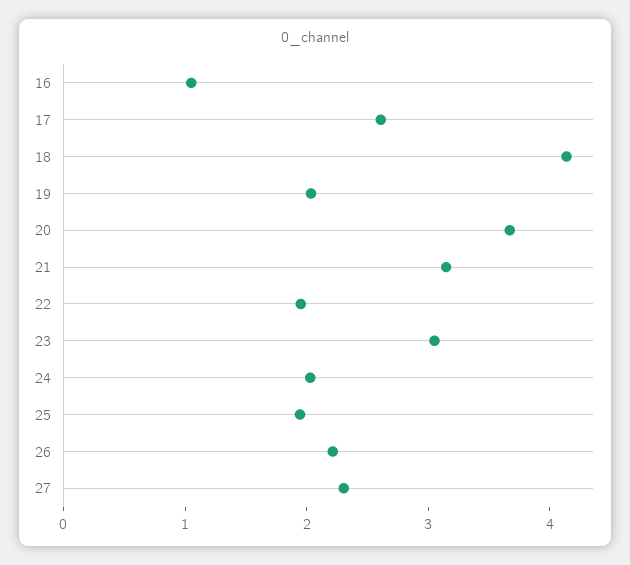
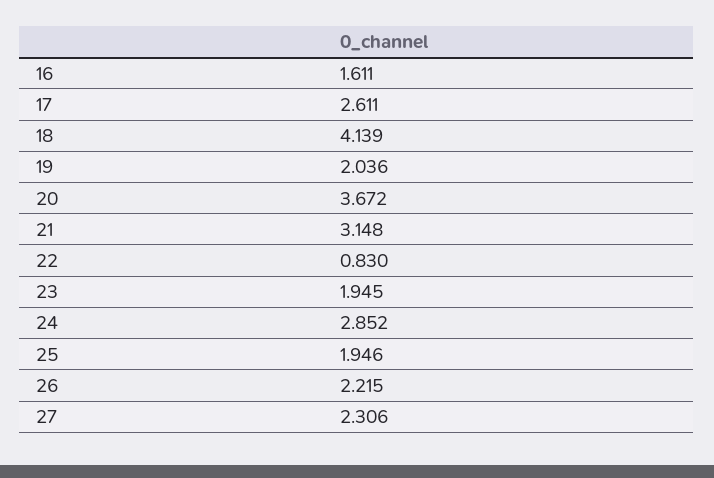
16: 1 -> 1.611
22: 2 -> 0.83
23: 3 -> 1.945
24: 2 -> 2.852

